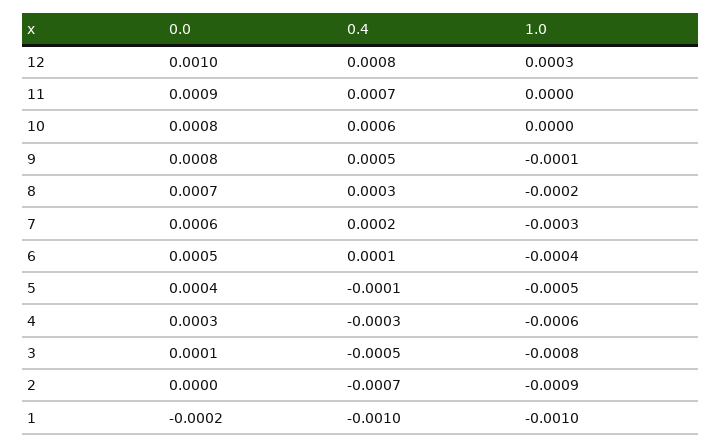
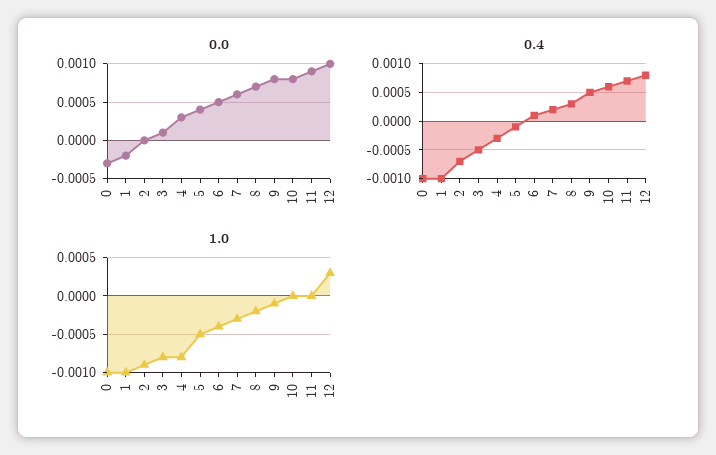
1.0, 4: -0.0006 -> -0.0008
0.0, 0: none -> -0.0003
0.4, 0: none -> -0.001
1.0, 0: none -> -0.001

